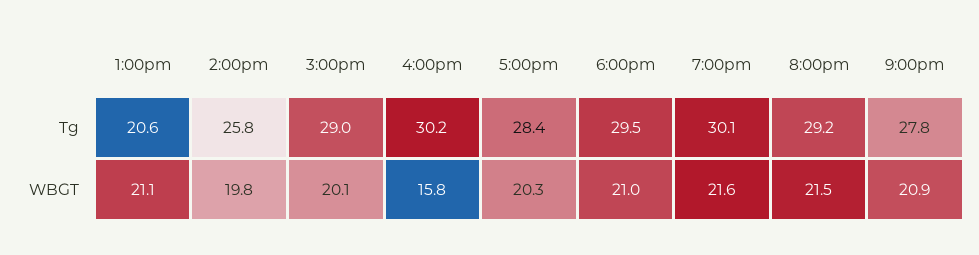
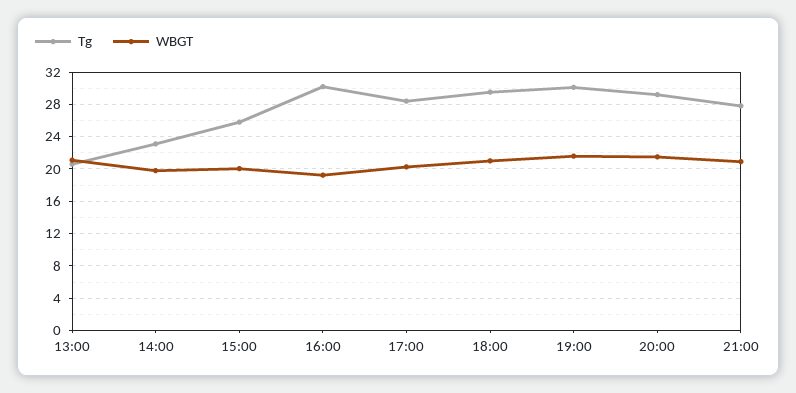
Tg, 2:00pm: 25.8 -> 23
Tg, 3:00pm: 29 -> 26
WBGT, 4:00pm: 15.8 -> 19

